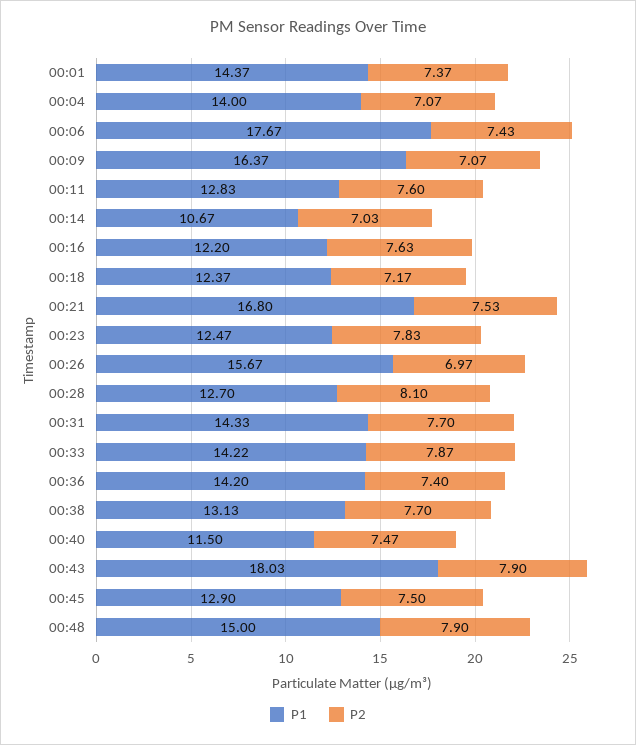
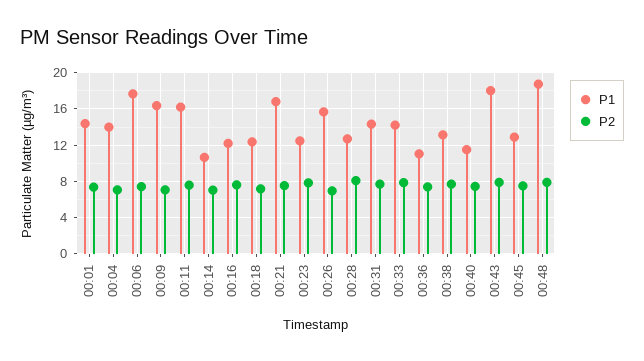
P1, 00:11: 12.83 -> 16
P1, 00:36: 14.2 -> 11
P1, 00:48: 15 -> 19

